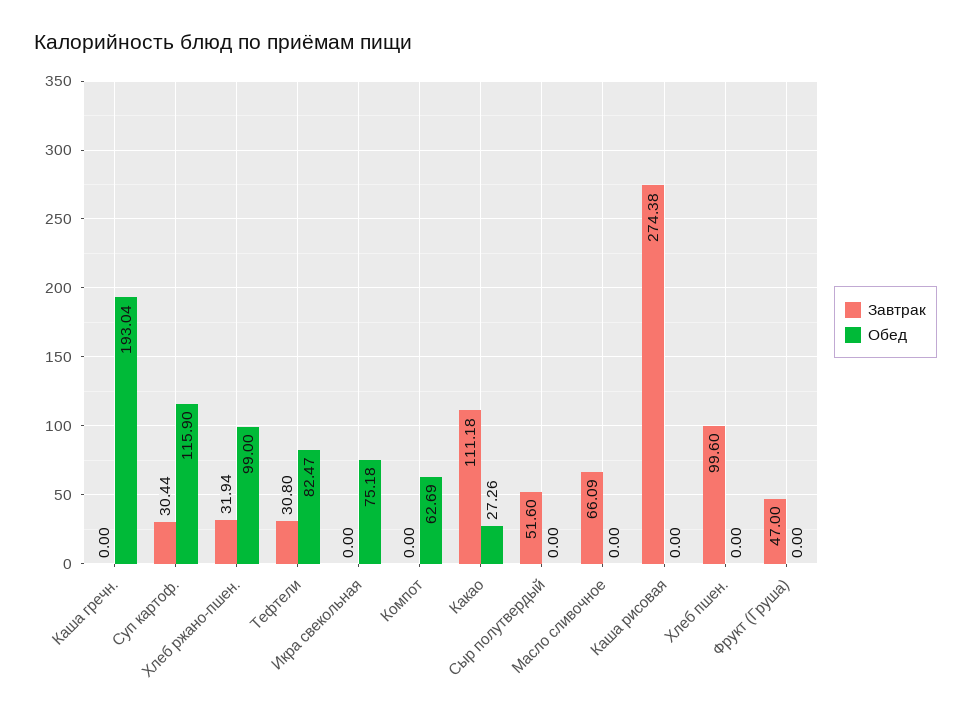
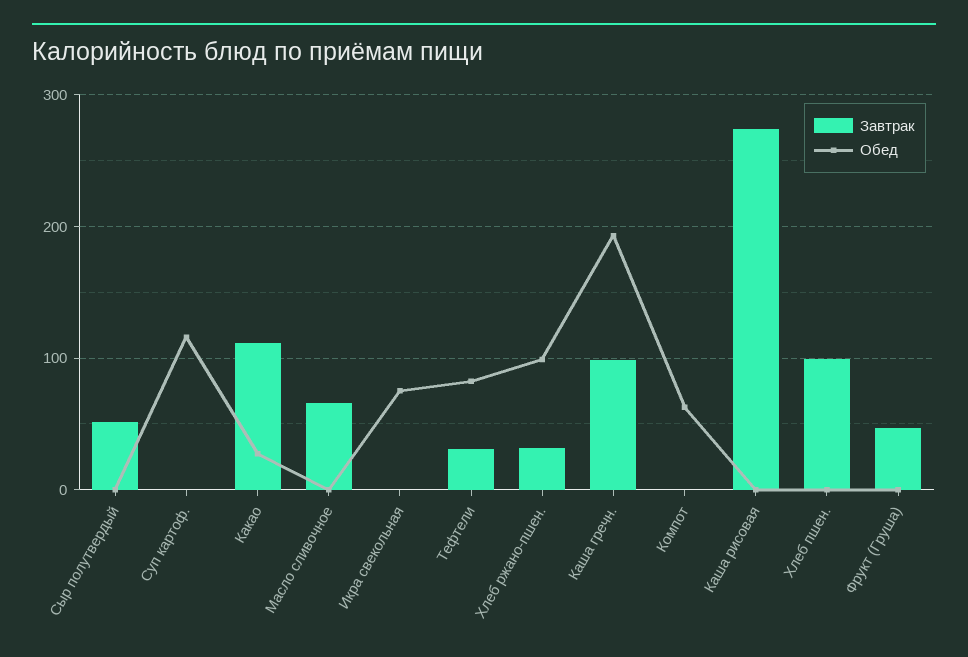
Завтрак, Каша гречн.: 0 -> 100
Завтрак, Суп картоф.: 30.44 -> 0

